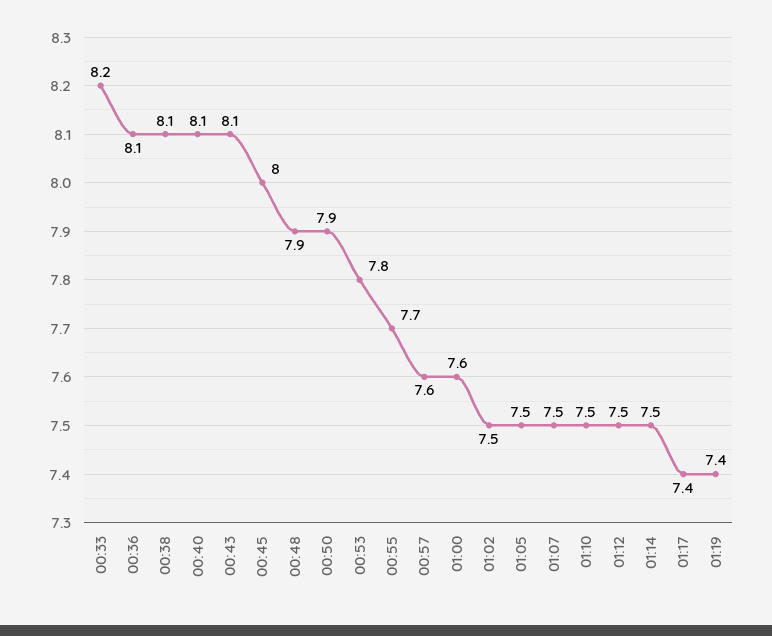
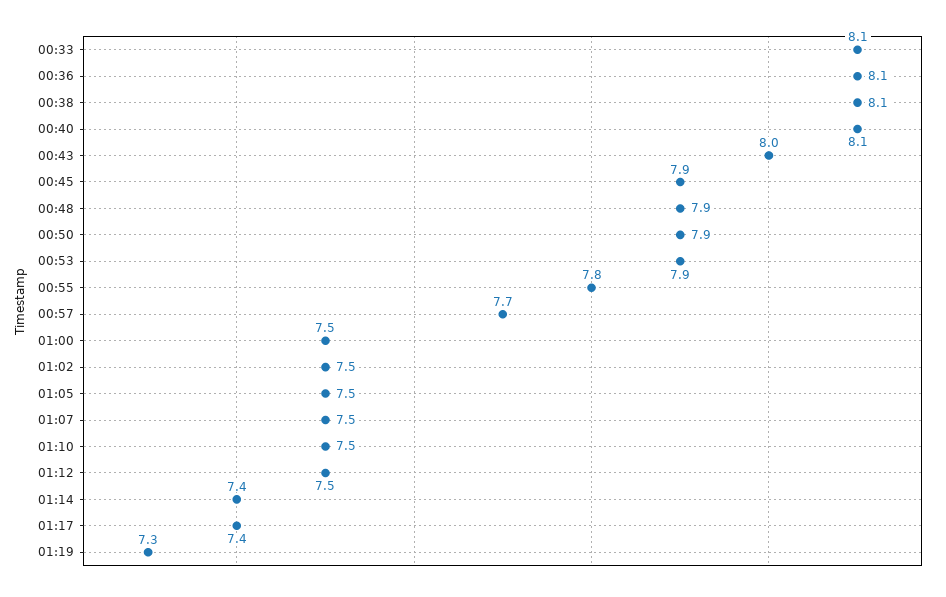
00:33: 8.2 -> 8.1
00:43: 8.1 -> 8
00:45: 8 -> 7.9
00:53: 7.8 -> 7.9
00:55: 7.7 -> 7.8
00:57: 7.6 -> 7.7
01:00: 7.6 -> 7.5
01:14: 7.5 -> 7.4
01:19: 7.4 -> 7.3

